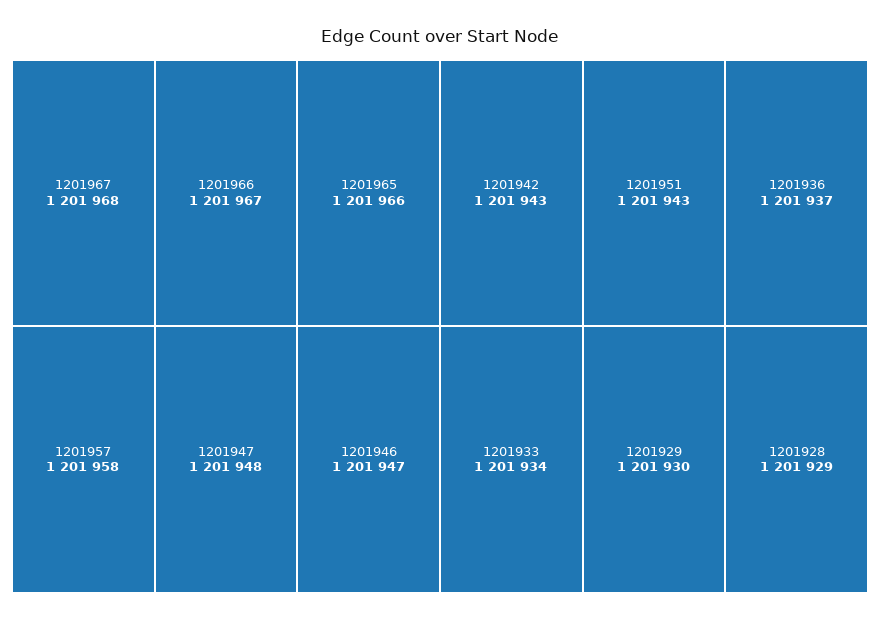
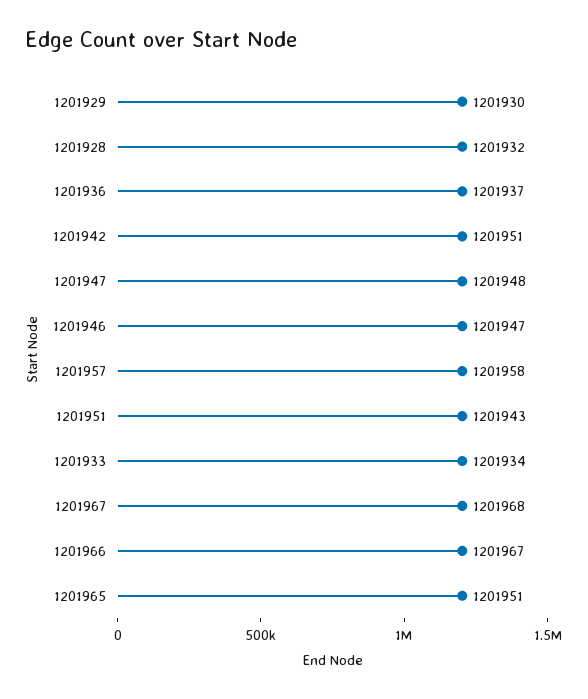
1201965: 1201966 -> 1201951
1201942: 1201943 -> 1201951
1201928: 1201929 -> 1201932

